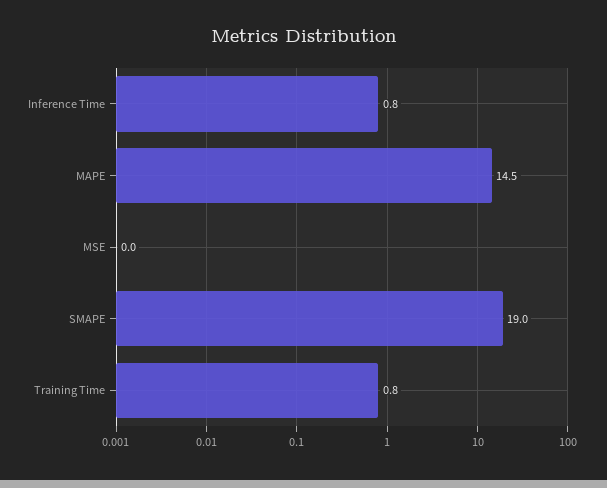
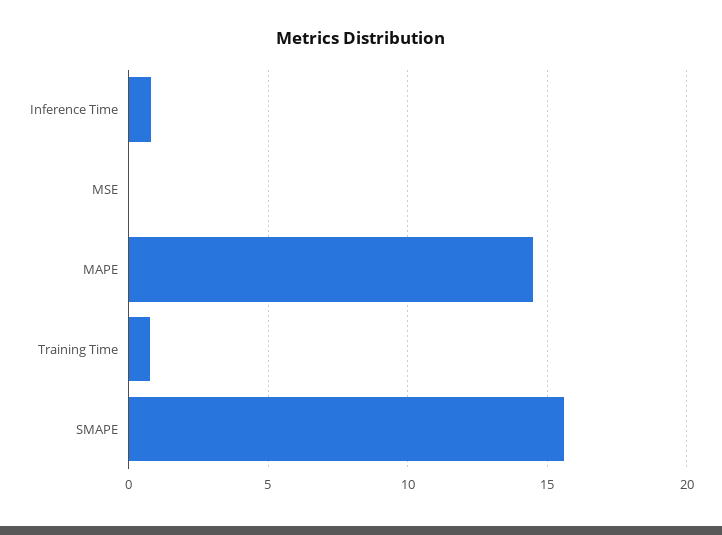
SMAPE: 19 -> 15.5

